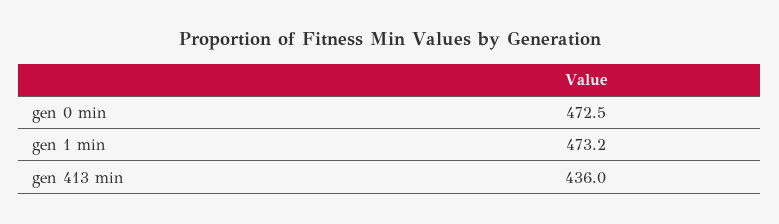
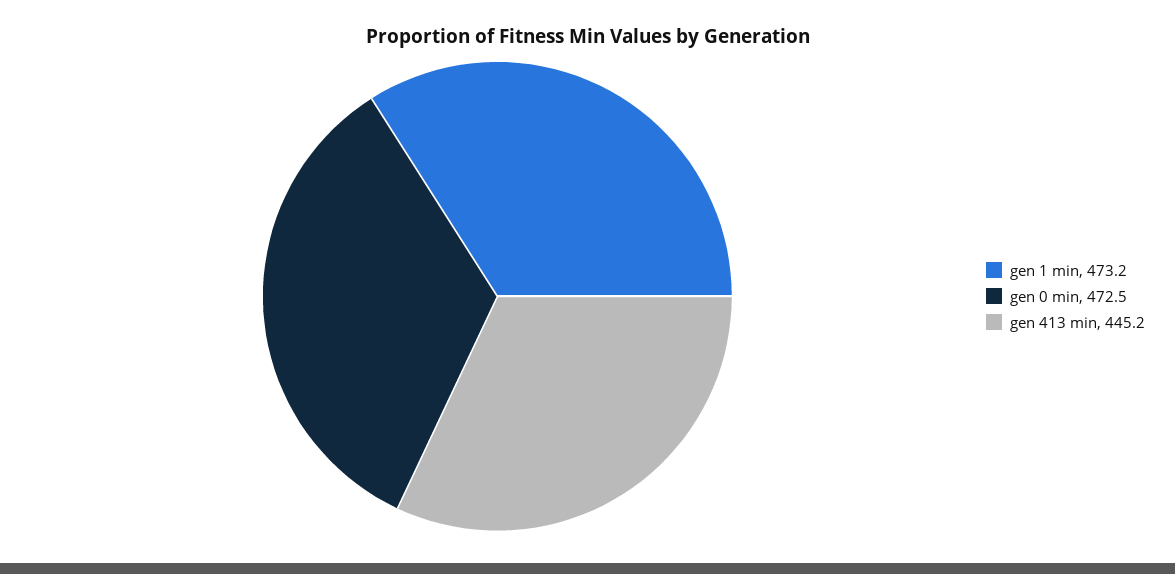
gen 413 min: 436 -> 445.2

